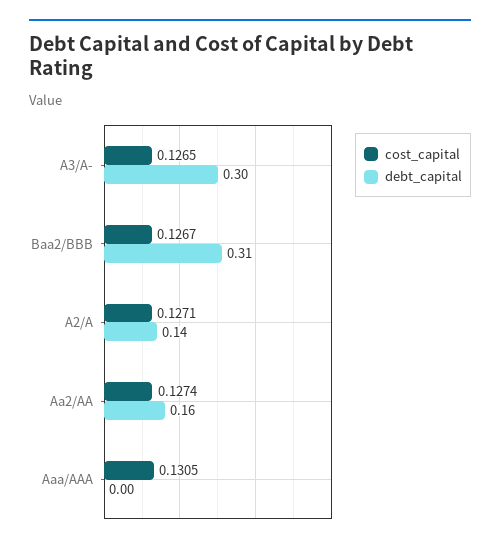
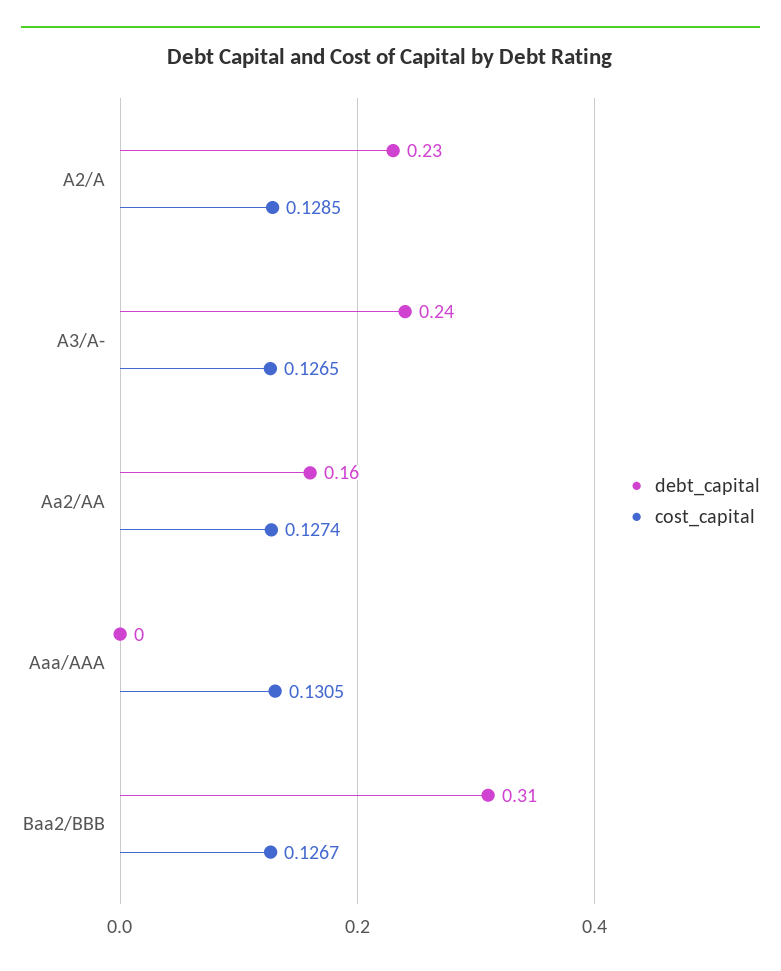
debt_capital, A3/A-: 0.3 -> 0.24
cost_capital, A2/A: 0.1271 -> 0.1285
debt_capital, A2/A: 0.14 -> 0.23

